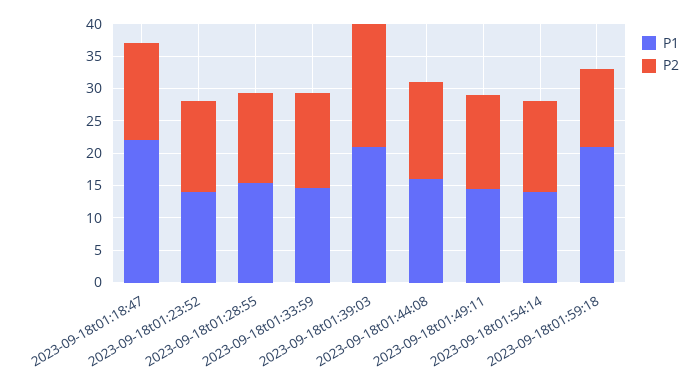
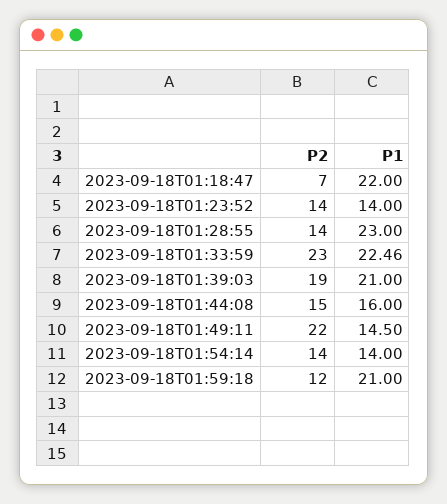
P2, 2023-09-18t01:18:47: 15 -> 7
P1, 2023-09-18t01:28:55: 15 -> 23
P1, 2023-09-18t01:33:59: 15 -> 22.46
P2, 2023-09-18t01:33:59: 15 -> 23
P2, 2023-09-18t01:49:11: 15 -> 22

